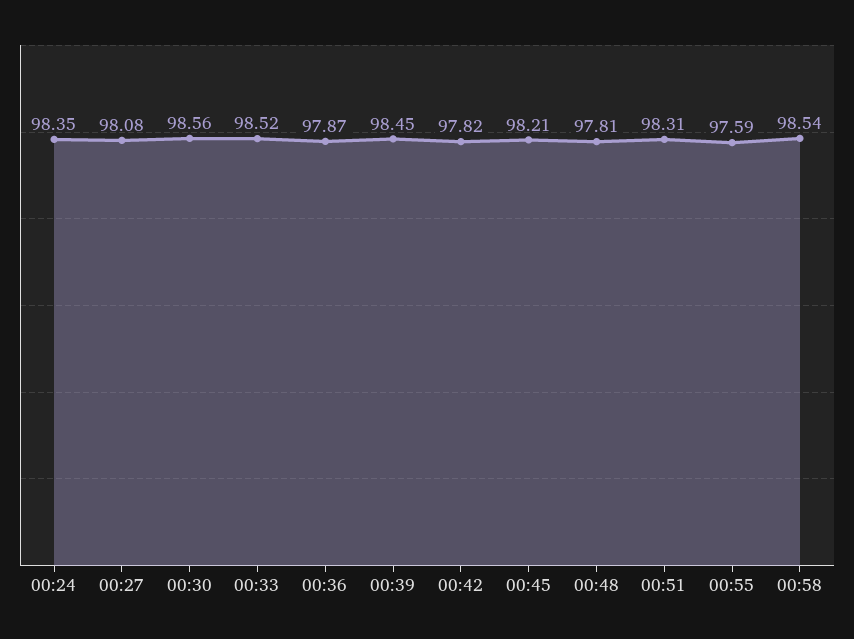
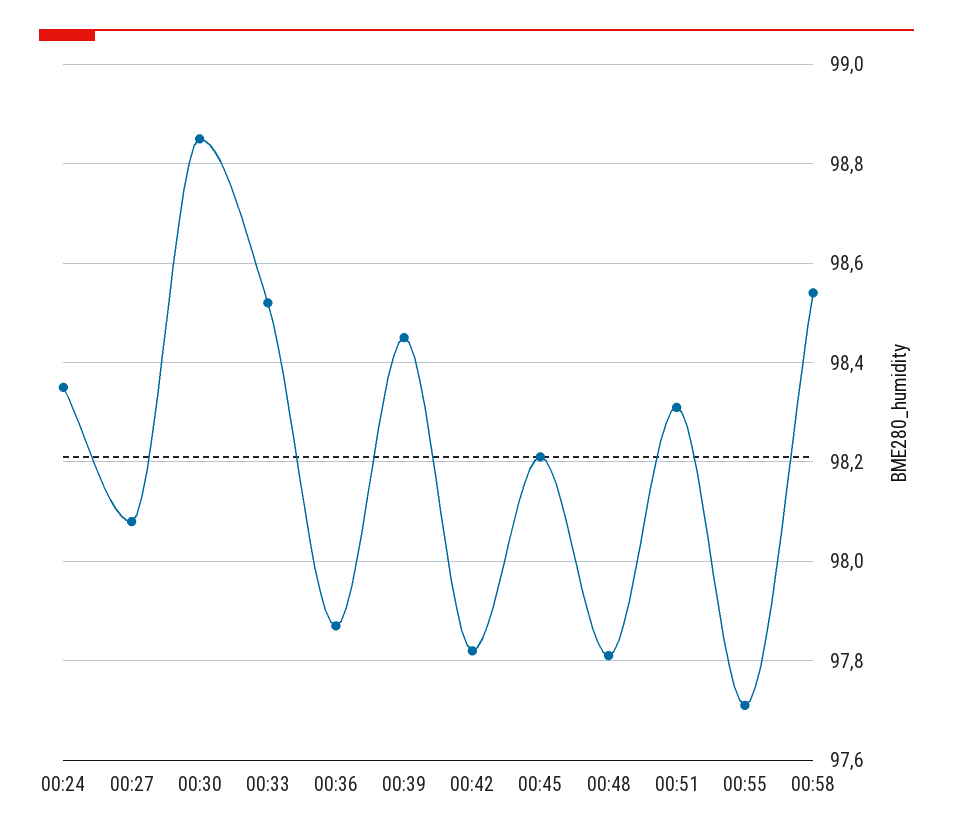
00:30: 98.56 -> 98.85
00:55: 97.59 -> 97.7

